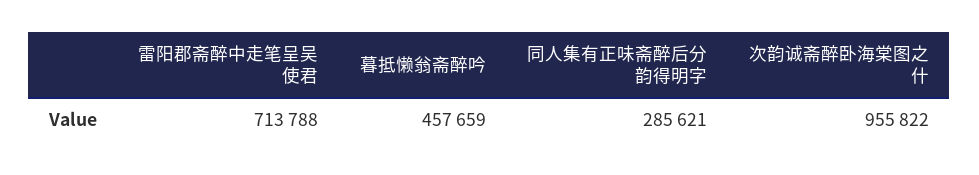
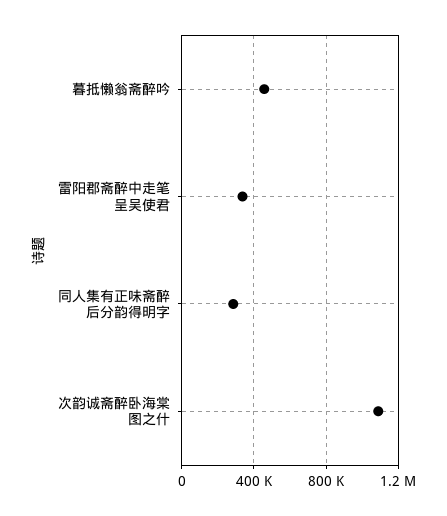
雷阳郡斋醉中走笔呈吴使君: 713788 -> 350000
次韵诚斋醉卧海棠图之什: 955822 -> 1100000

